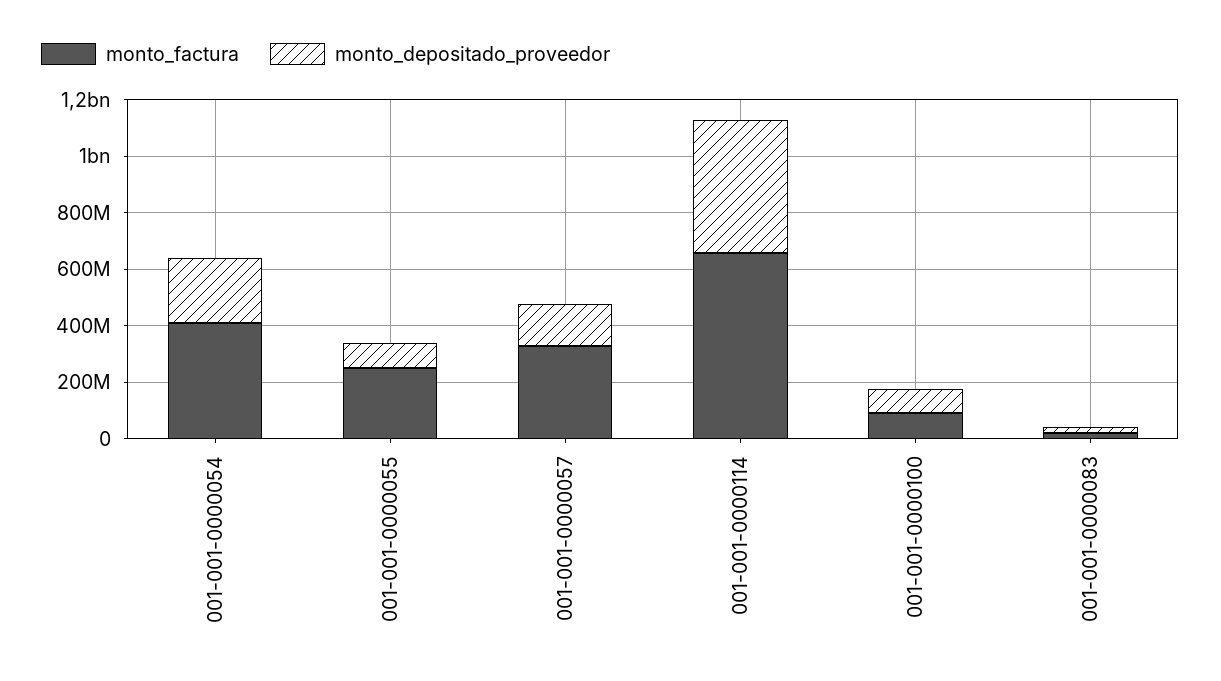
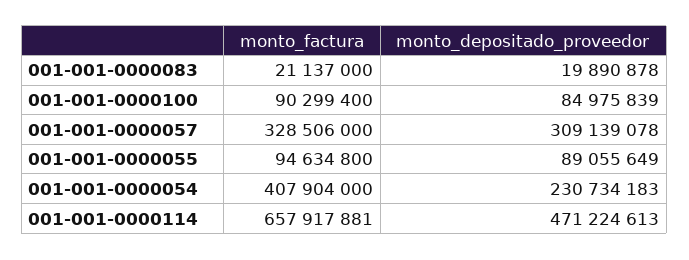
monto_factura, 001-001-0000055: 250000000 -> 94634800
monto_depositado_proveedor, 001-001-0000057: 150000000 -> 309139078

